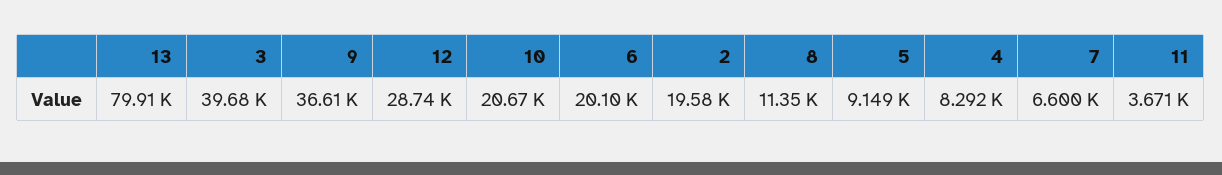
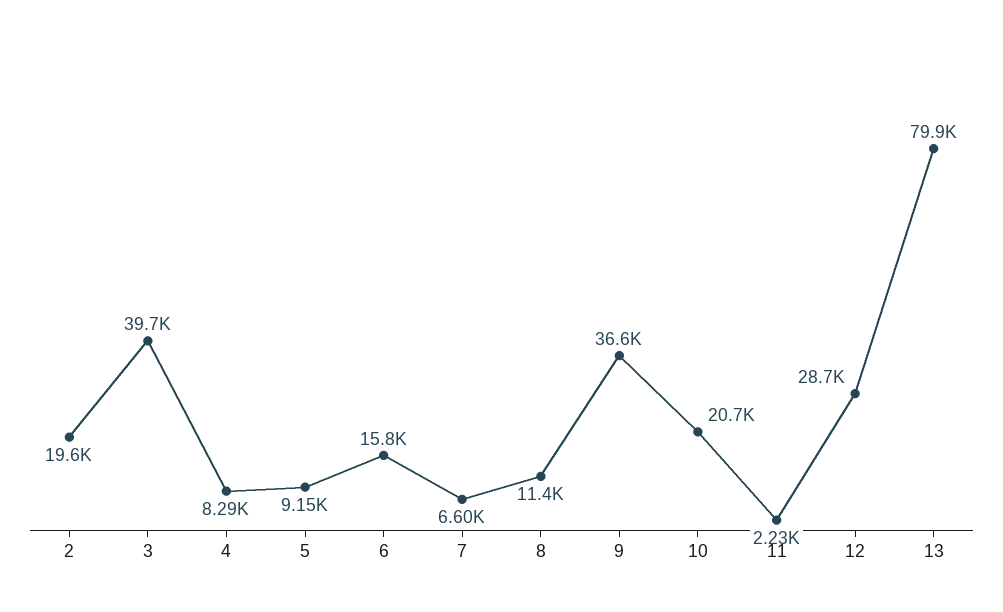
6: 20100 -> 15800
11: 3671 -> 2230

